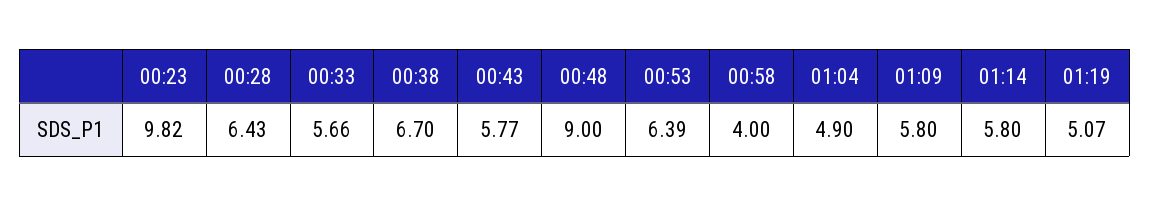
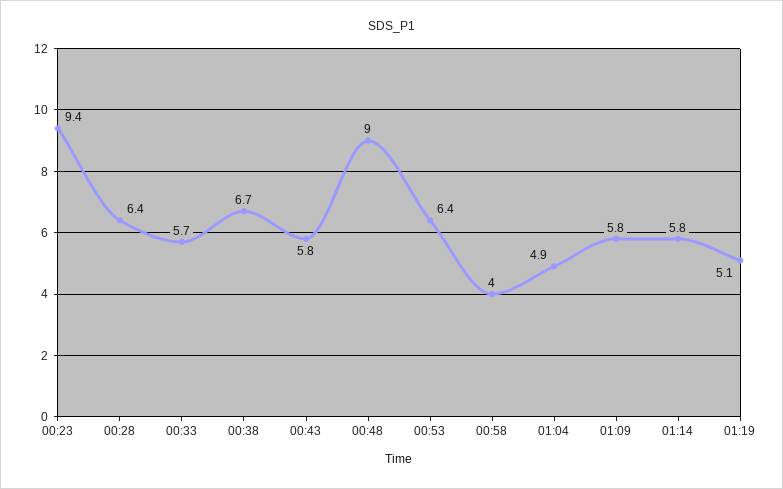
00:23: 9.82 -> 9.4

